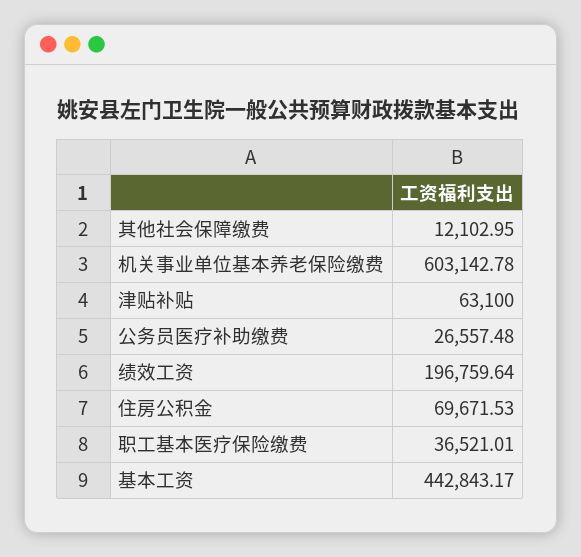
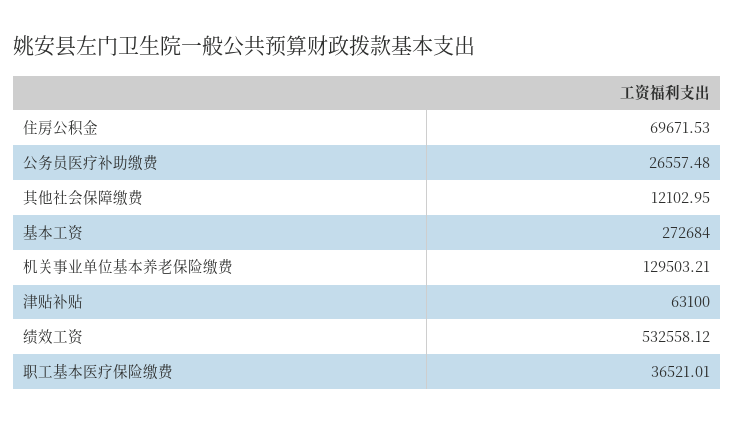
机关事业单位基本养老保险缴费: 603142.78 -> 129503.21
绩效工资: 196759.64 -> 532558.12
基本工资: 442843.17 -> 272684

